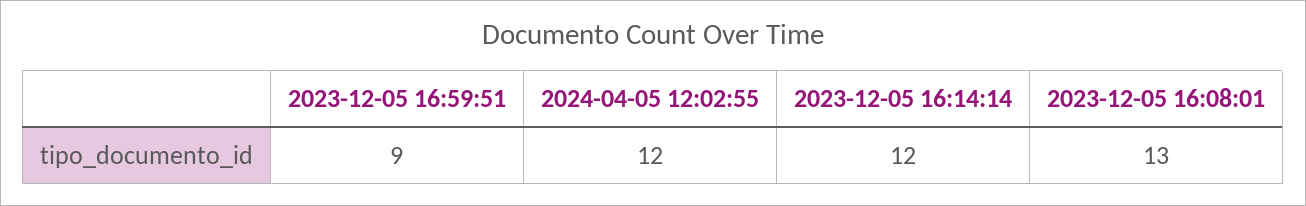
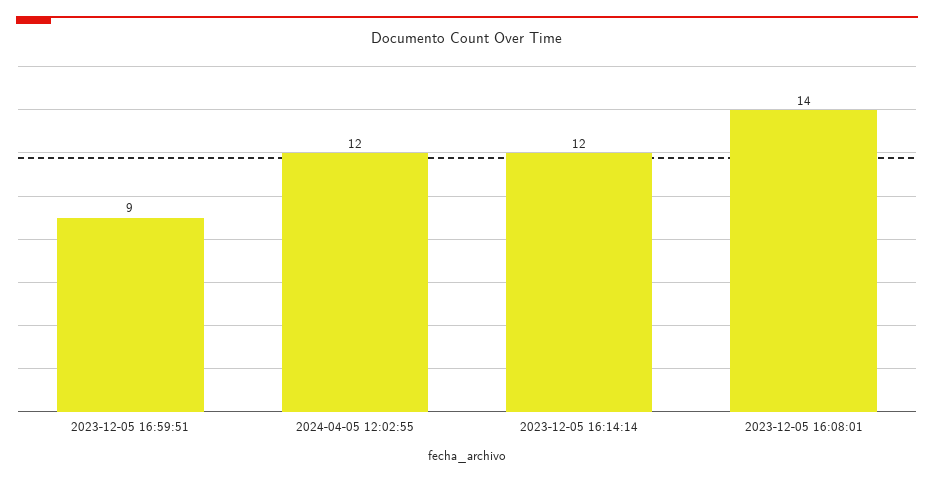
2023-12-05 16:08:01: 13 -> 14

